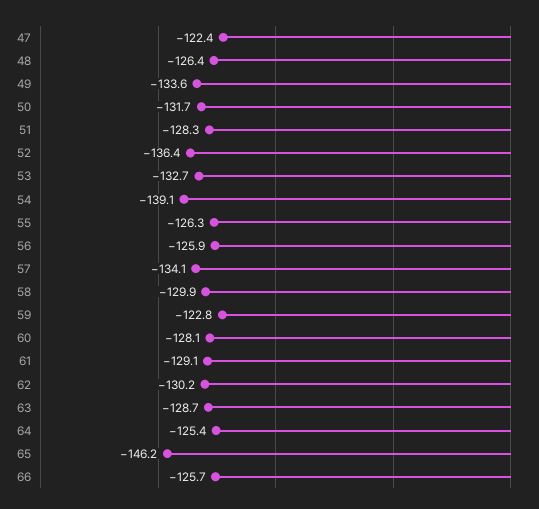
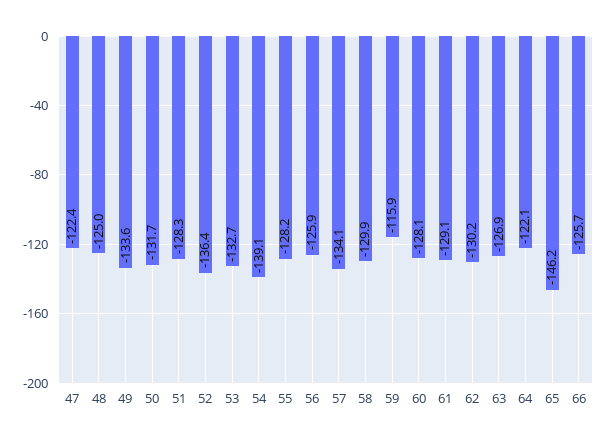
48: -126.4 -> -125
55: -126.3 -> -128.2
59: -122.8 -> -115.9
63: -128.7 -> -126.9
64: -125.4 -> -122.1

